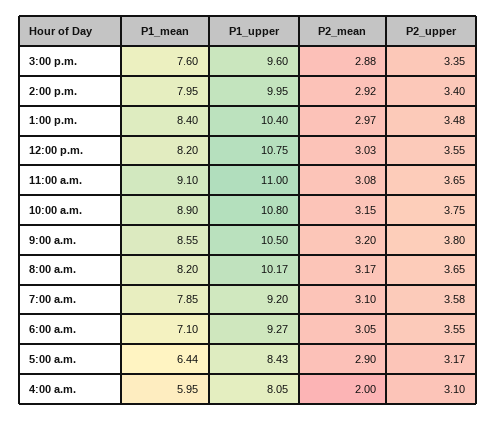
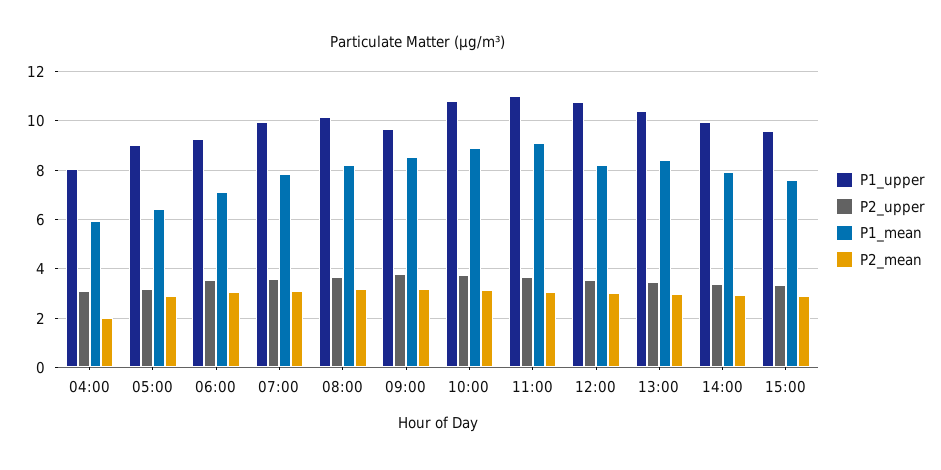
P1_upper, 9:00 a.m.: 10.5 -> 9.75
P1_upper, 7:00 a.m.: 9.2 -> 10
P1_upper, 5:00 a.m.: 8.43 -> 9

